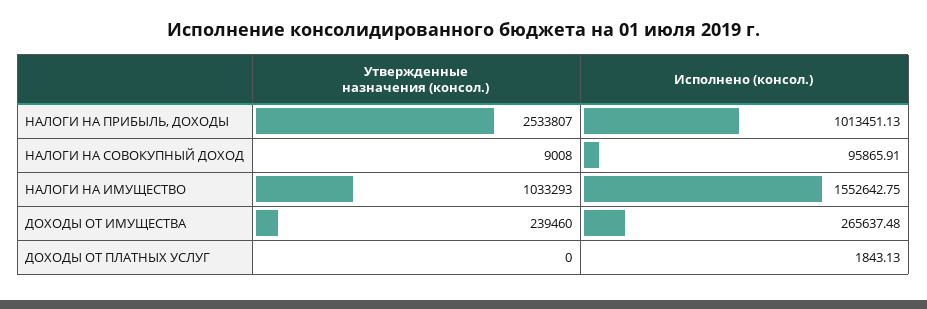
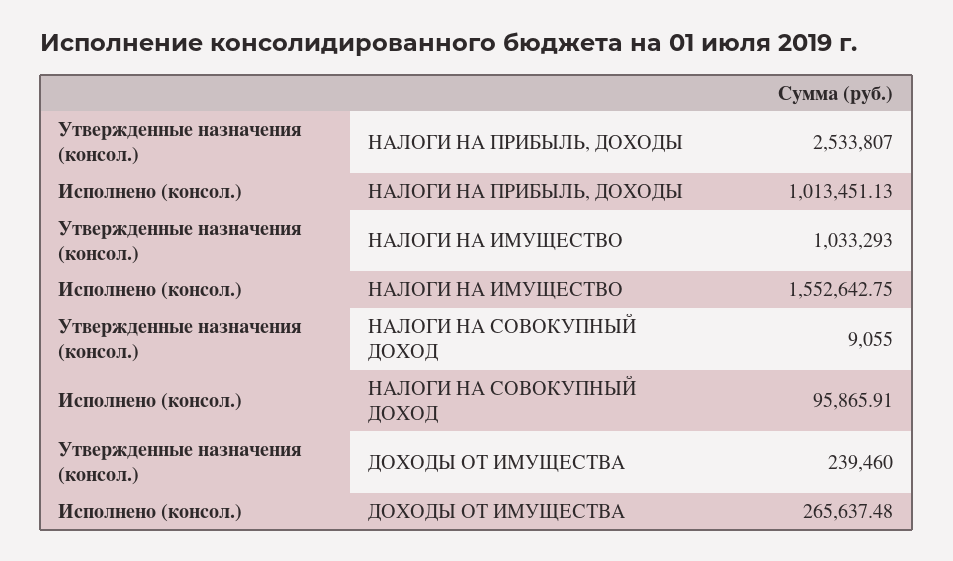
Утвержденные назначения (консол.), НАЛОГИ НА СОВОКУПНЫЙ ДОХОД: 9008 -> 9055
Утвержденные назначения (консол.), ДОХОДЫ ОТ ПЛАТНЫХ УСЛУГ: 0 -> none
Исполнено (консол.), ДОХОДЫ ОТ ПЛАТНЫХ УСЛУГ: 1843.13 -> none

